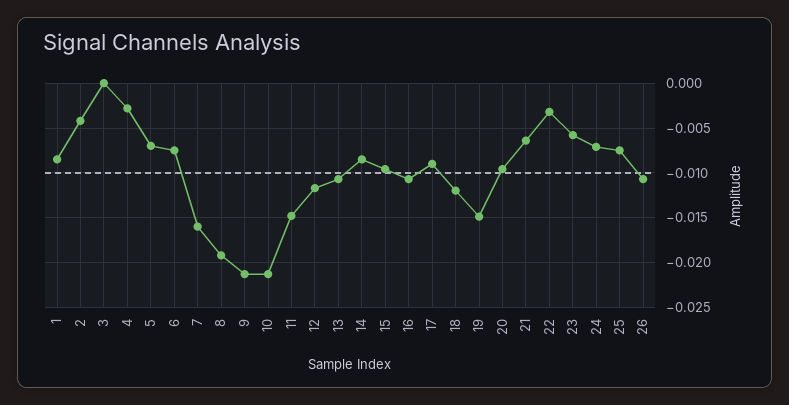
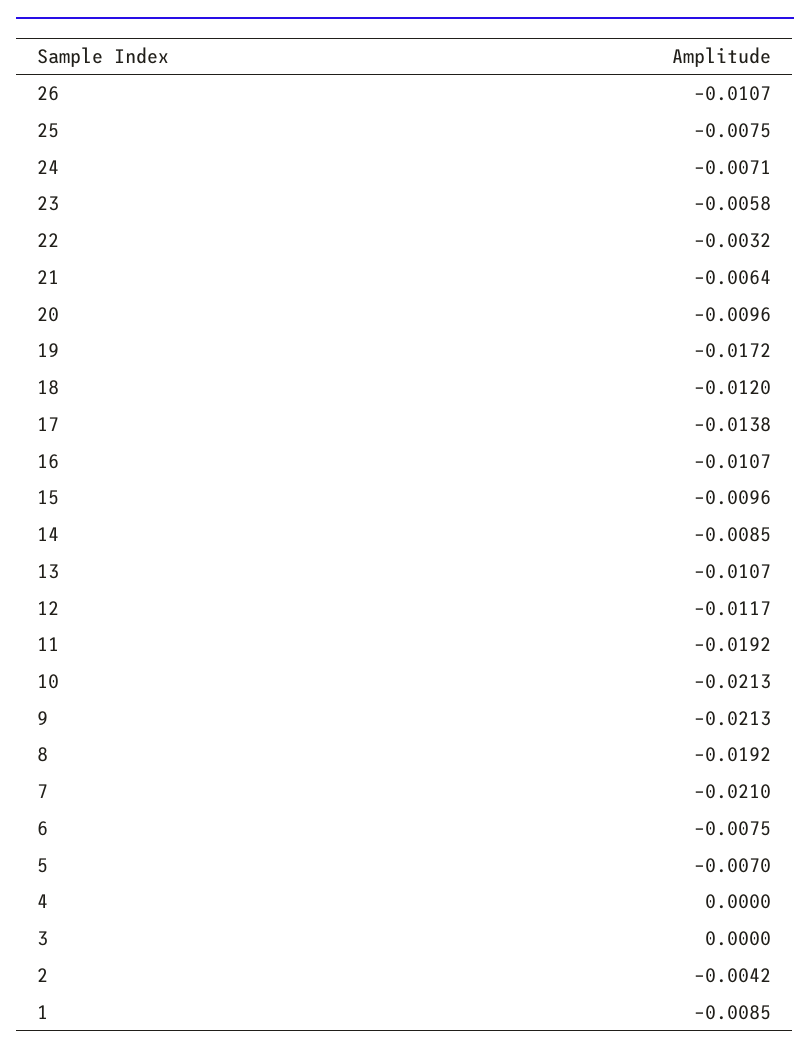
4: -0.003 -> 0
7: -0.016 -> -0.021
11: -0.015 -> -0.0192
17: -0.009 -> -0.0138
19: -0.015 -> -0.0172

